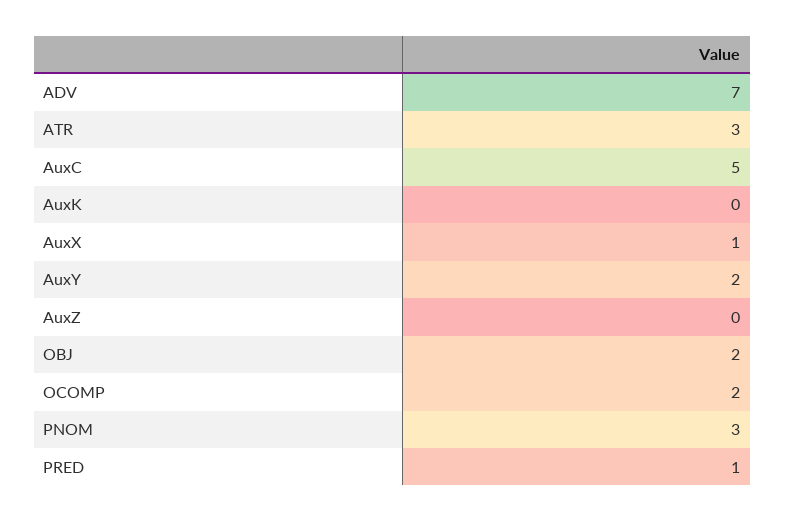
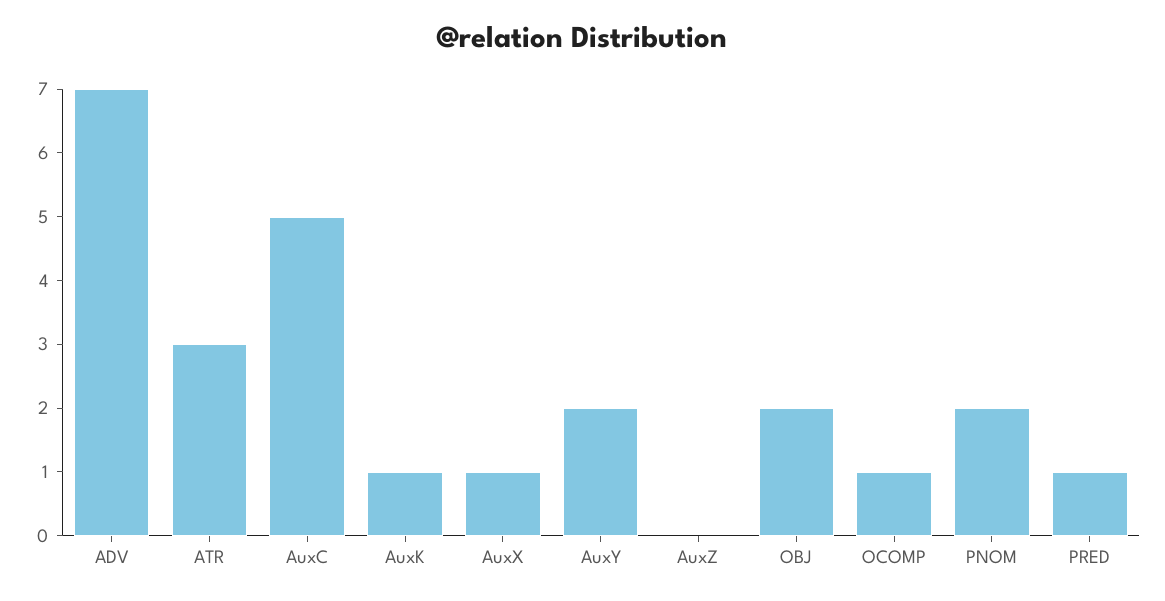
AuxK: 0 -> 1
OCOMP: 2 -> 1
PNOM: 3 -> 2

